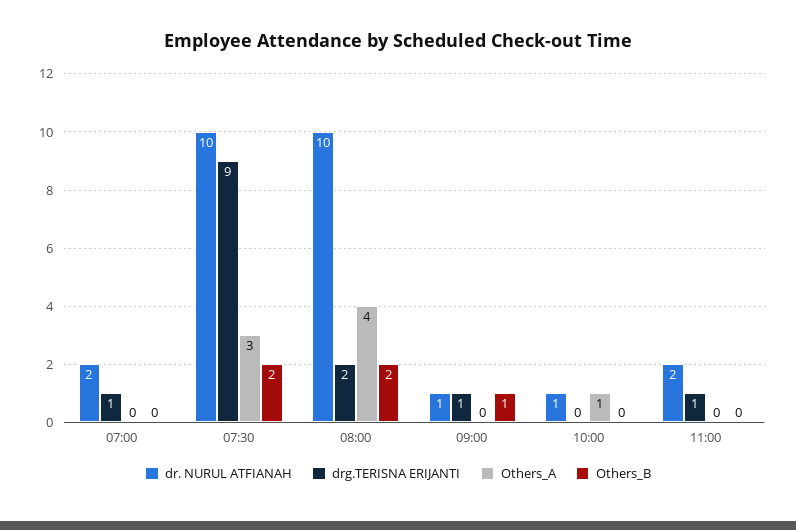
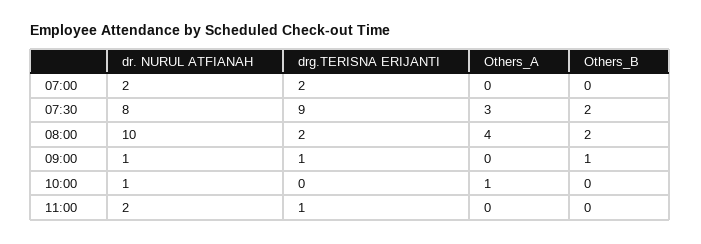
drg.TERISNA ERIJANTI, 07:00: 1 -> 2
dr. NURUL ATFIANAH, 07:30: 10 -> 8

